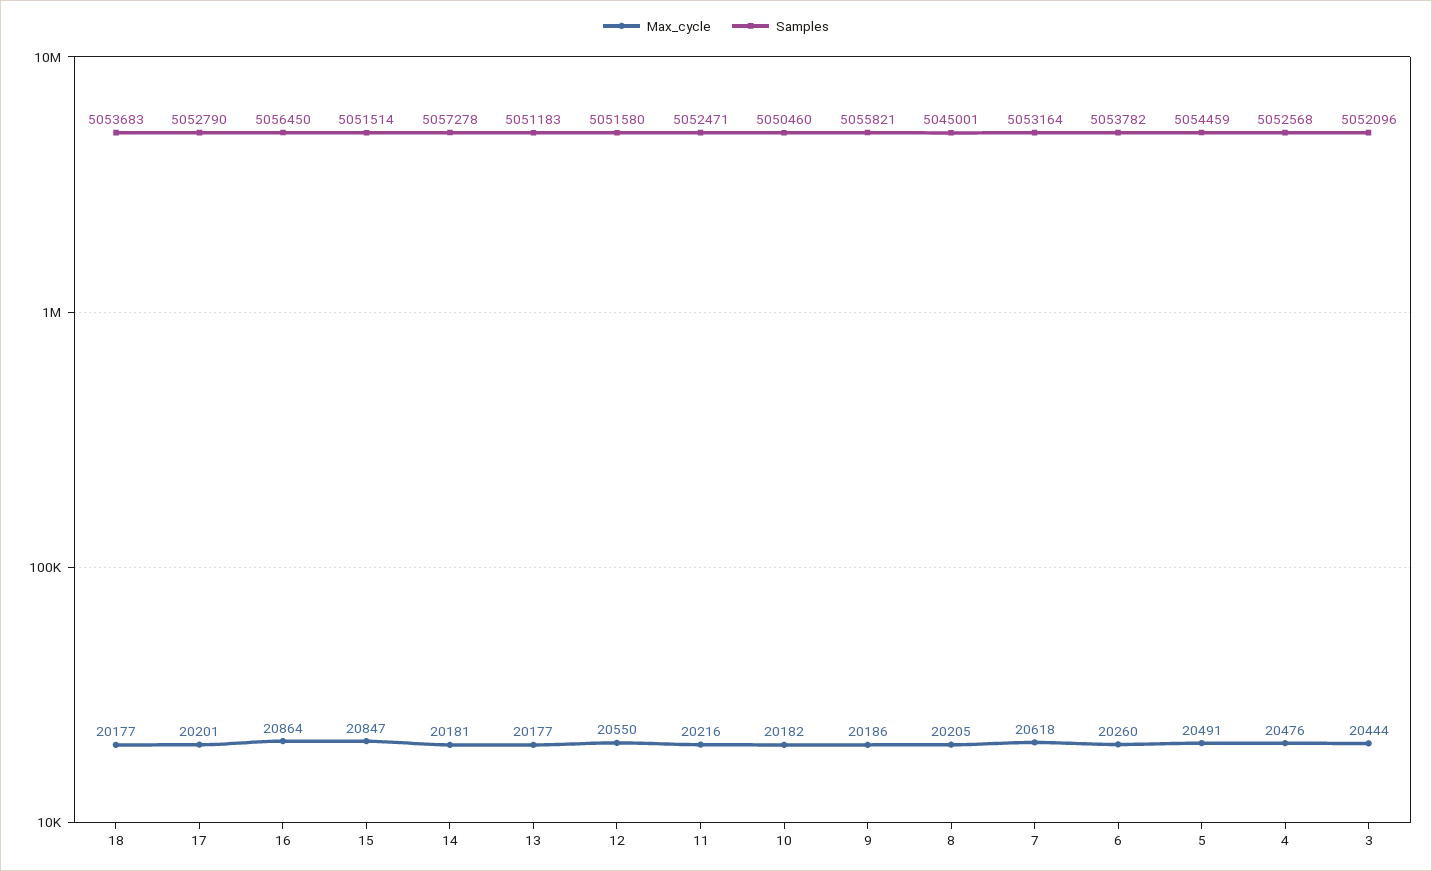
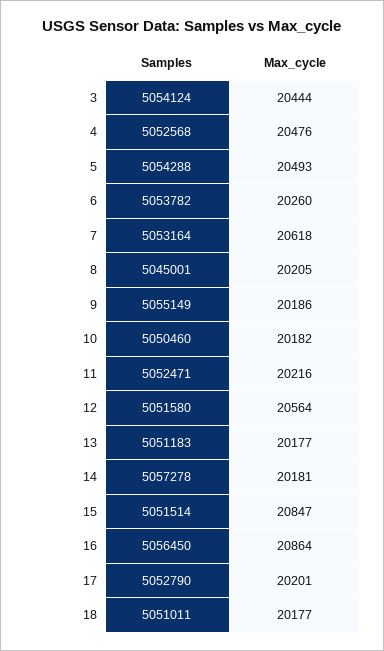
Samples, 18: 5053683 -> 5051011
Max_cycle, 12: 20550 -> 20564
Samples, 9: 5055821 -> 5055149
Max_cycle, 5: 20491 -> 20493
Samples, 5: 5054459 -> 5054288
Samples, 3: 5052096 -> 5054124

